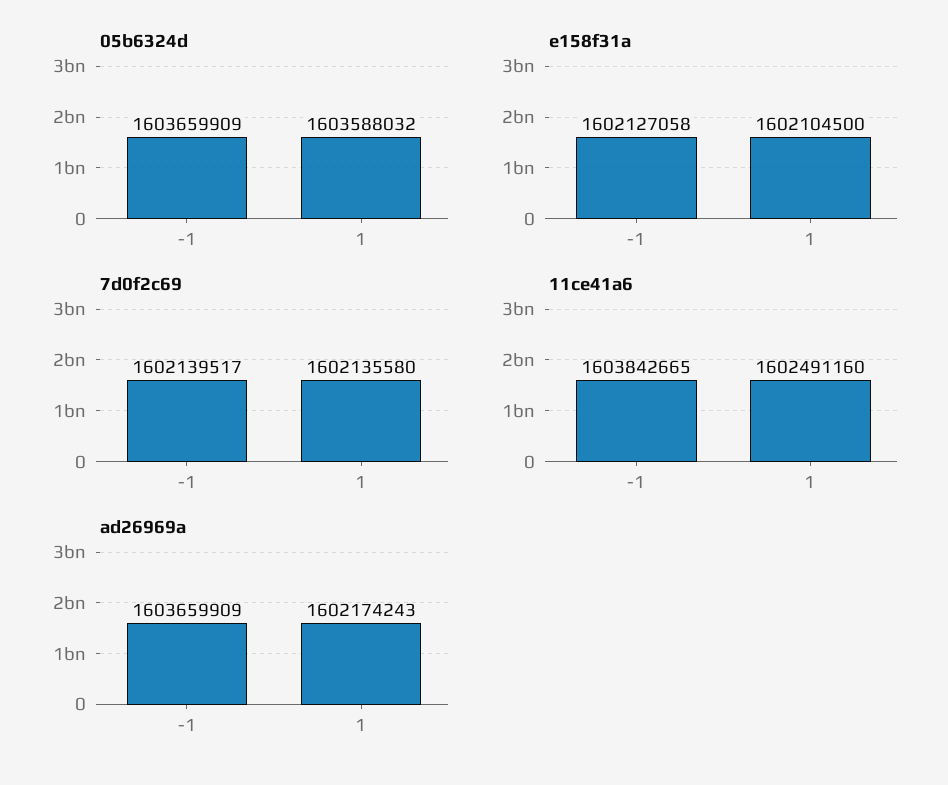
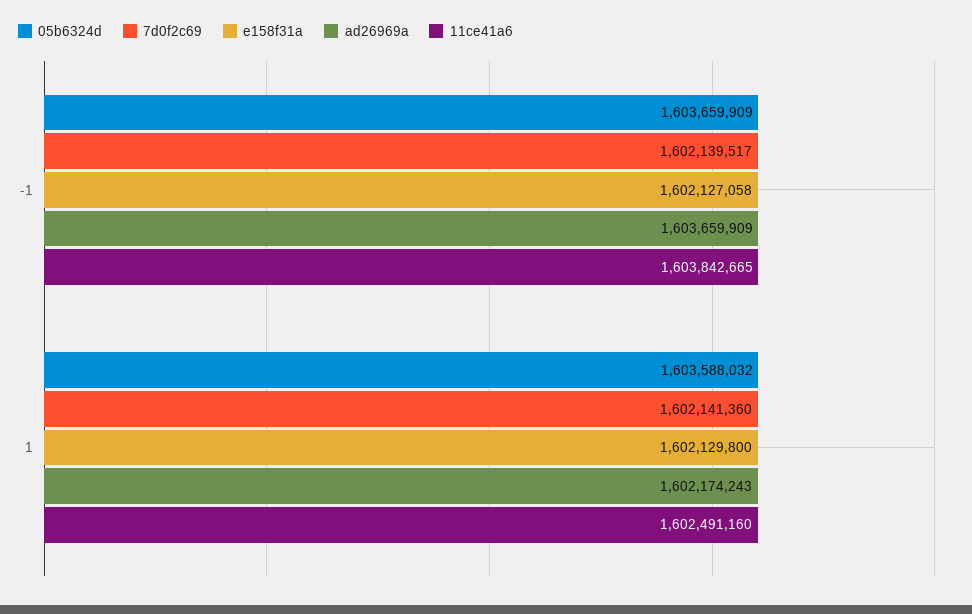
e158f31a, 1: 1602104500 -> 1602129800
7d0f2c69, 1: 1602135580 -> 1602141360

